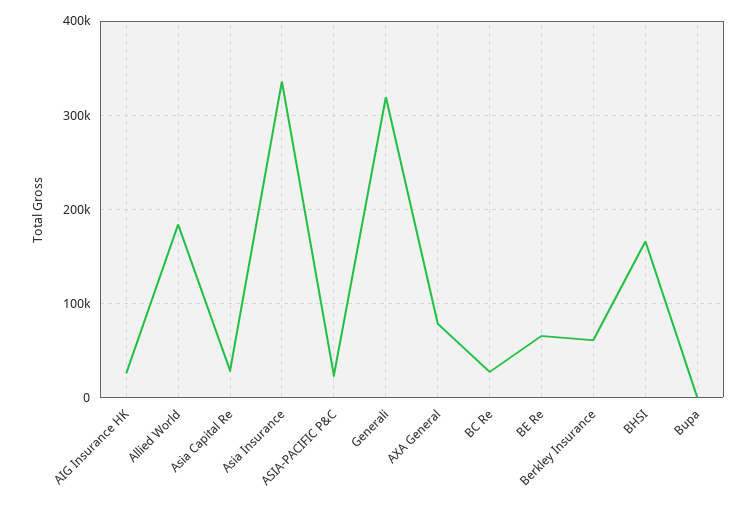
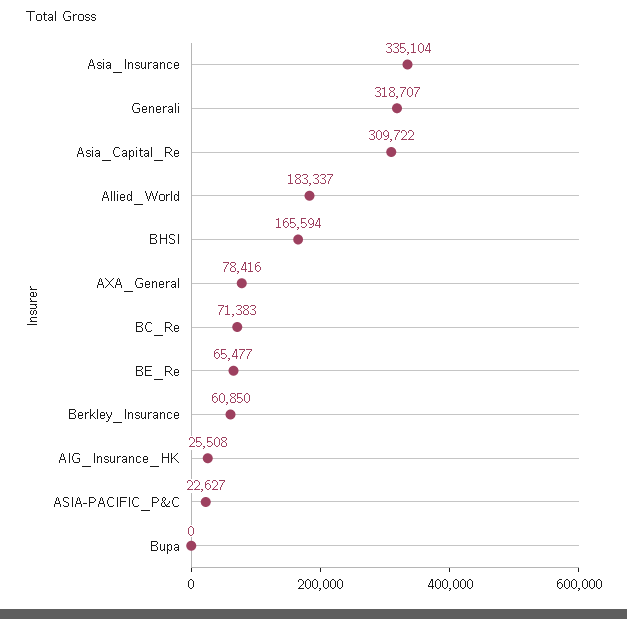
Asia Capital Re: 30000 -> 309722
BC Re: 30000 -> 71383

